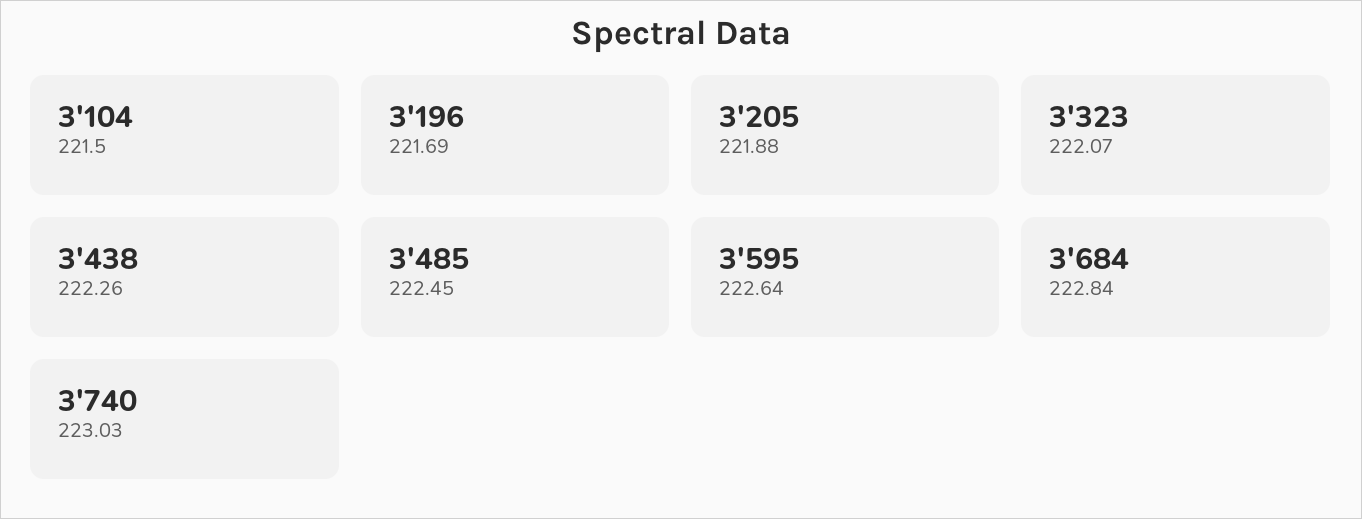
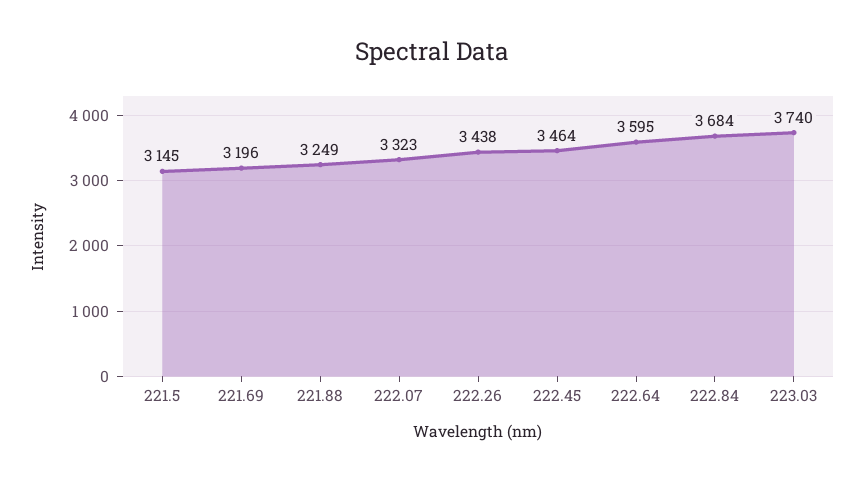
221.5: 3104 -> 3145
221.88: 3205 -> 3249
222.45: 3485 -> 3464

